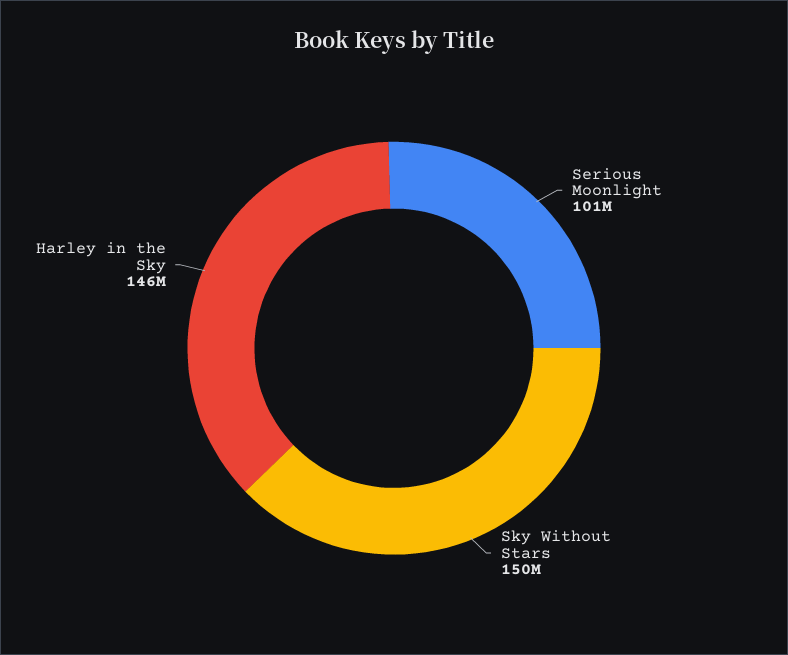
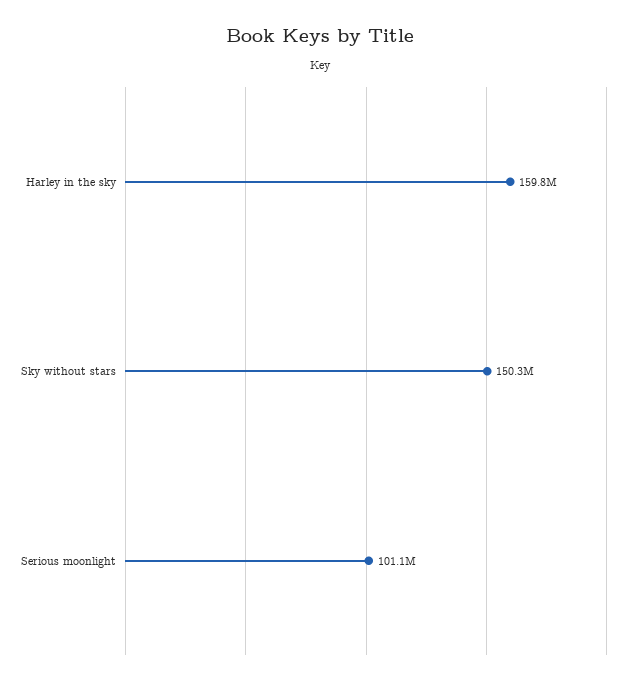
Harley in the Sky: 146000000 -> 159800000

